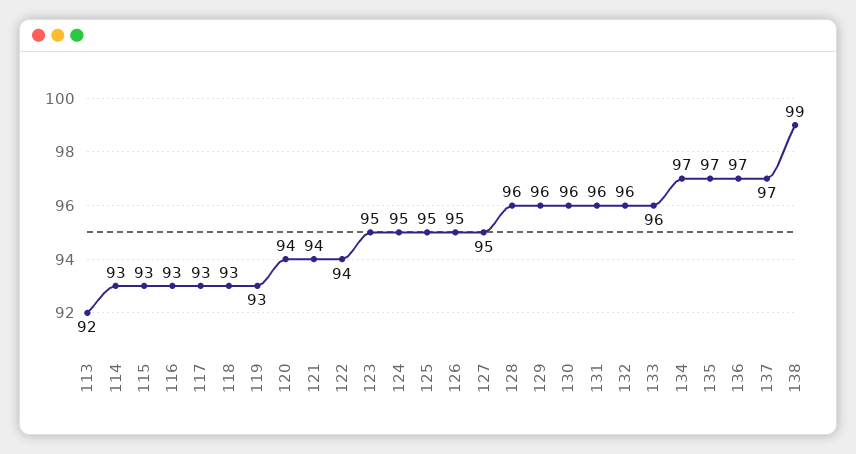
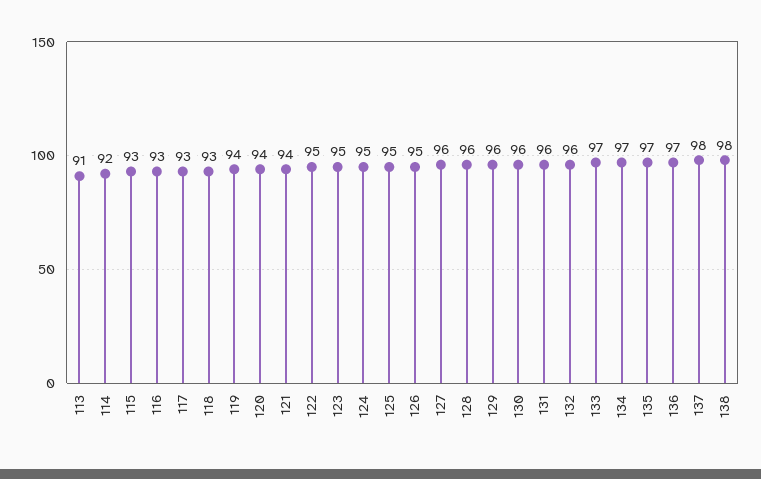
113: 92 -> 91
114: 93 -> 92
119: 93 -> 94
122: 94 -> 95
127: 95 -> 96
133: 96 -> 97
137: 97 -> 98
138: 99 -> 98

